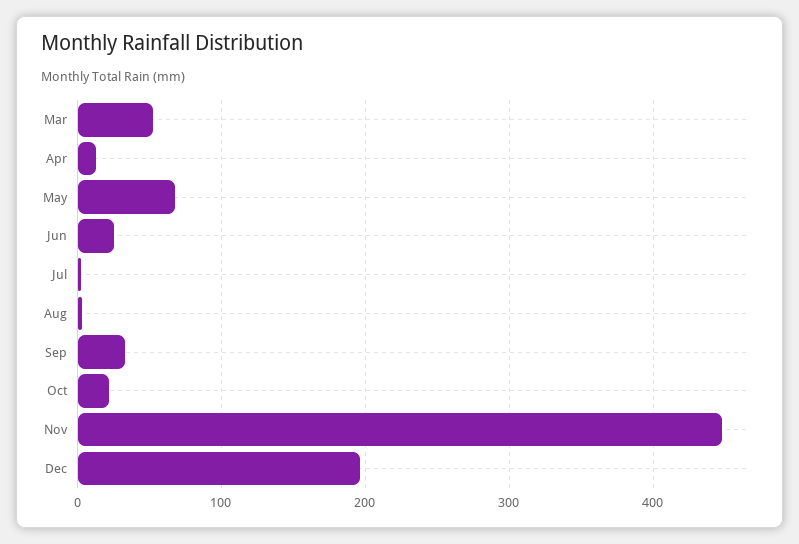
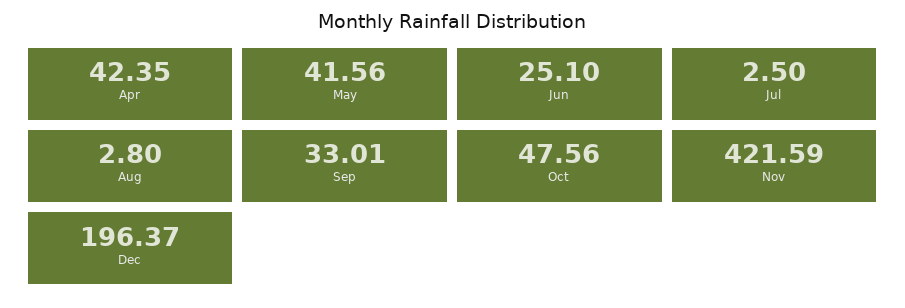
Mar: 50 -> none
Apr: 10 -> 42.35
May: 70 -> 41.56
Oct: 20 -> 47.56
Nov: 450 -> 421.59

